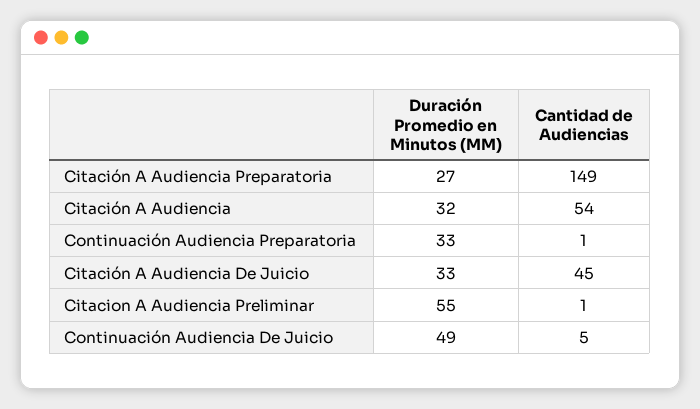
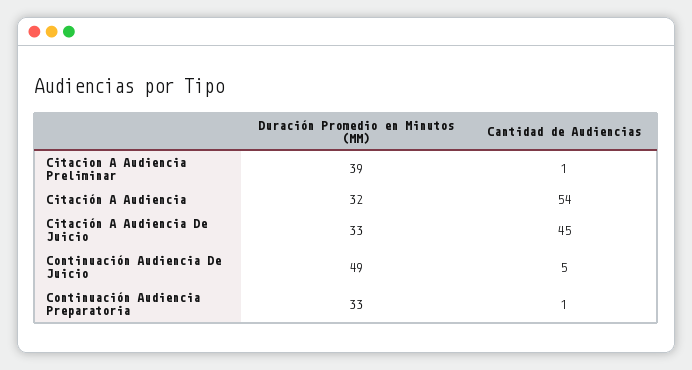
Duración Promedio en Minutos (MM), Citación A Audiencia Preparatoria: 27 -> none
Cantidad de Audiencias, Citación A Audiencia Preparatoria: 149 -> none
Duración Promedio en Minutos (MM), Citacion A Audiencia Preliminar: 55 -> 39

